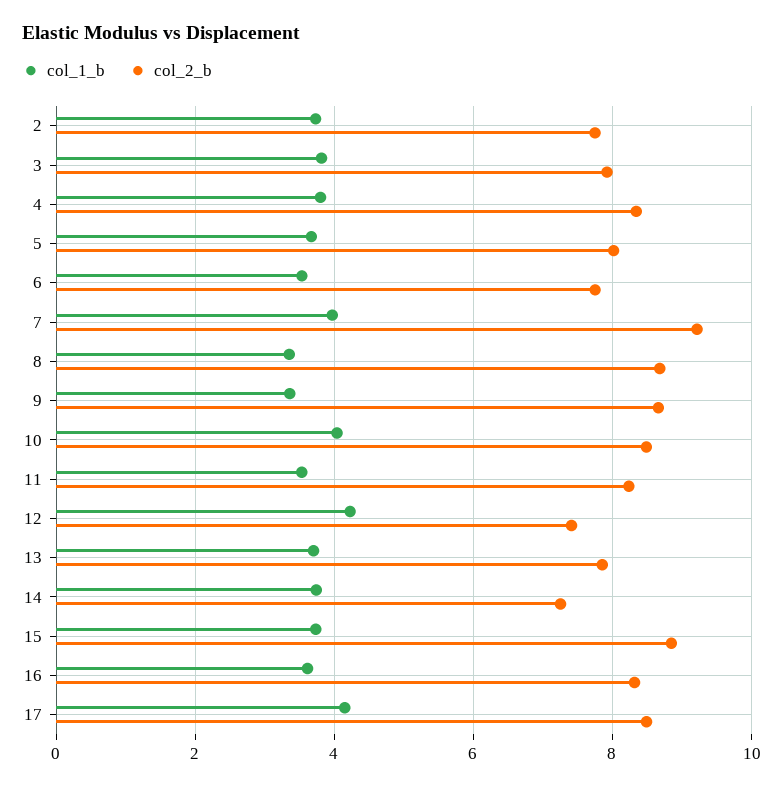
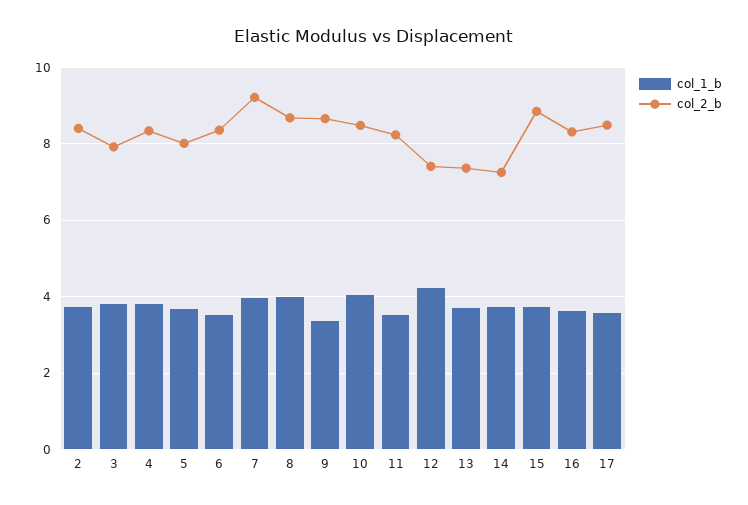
col_2_b, 2: 7.8 -> 8.4
col_2_b, 6: 7.8 -> 8.4
col_1_b, 8: 3.4 -> 4
col_2_b, 13: 7.8 -> 7.4
col_1_b, 17: 4.2 -> 3.6

